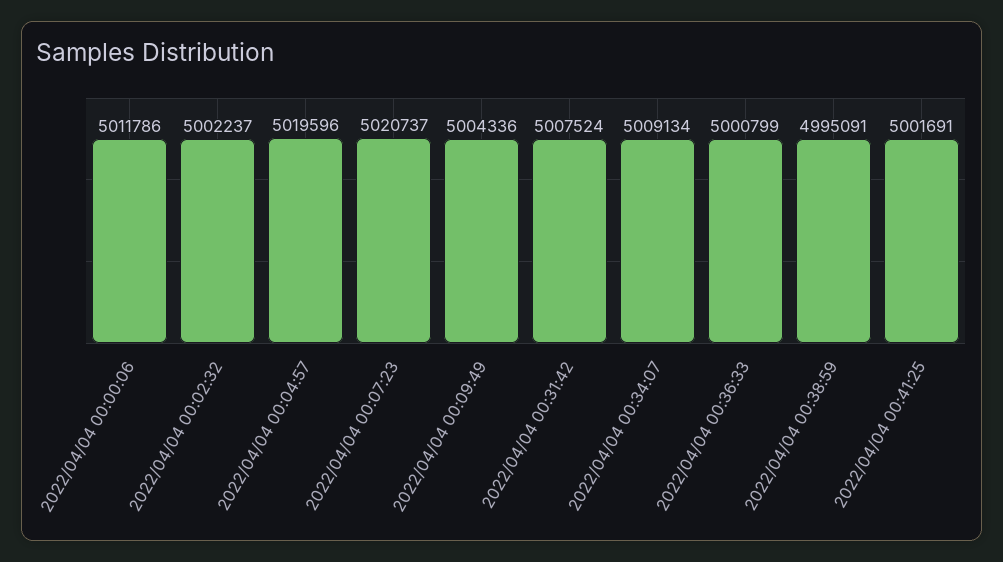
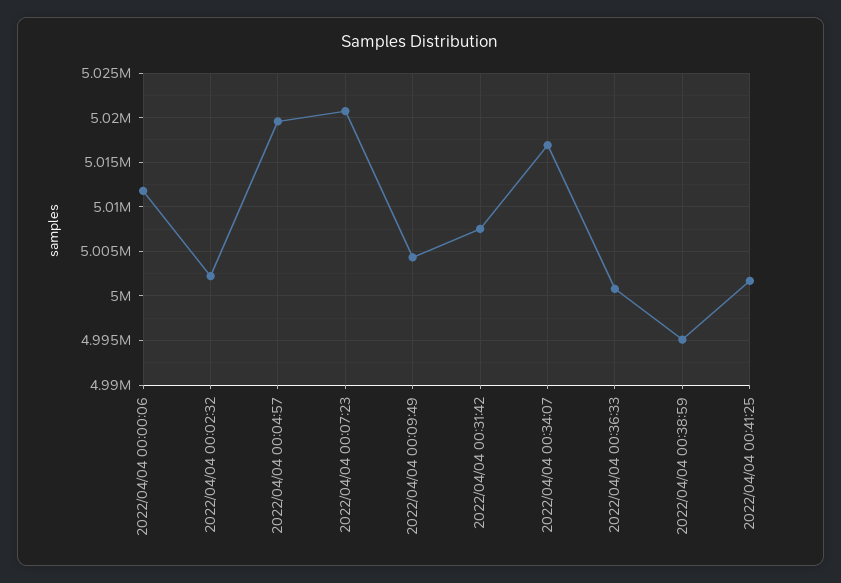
2022/04/04 00:34:07: 5009134 -> 5017000

